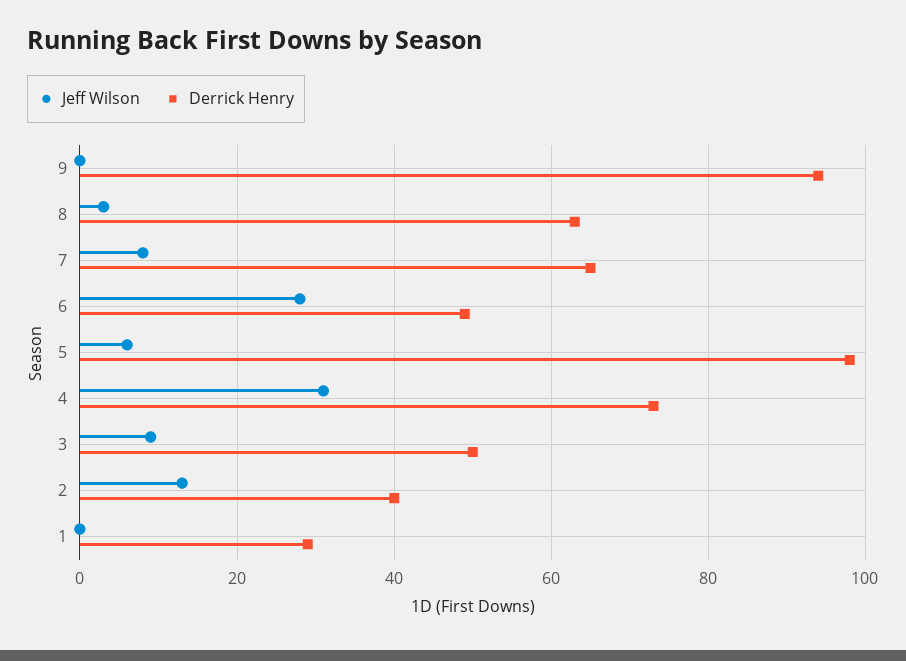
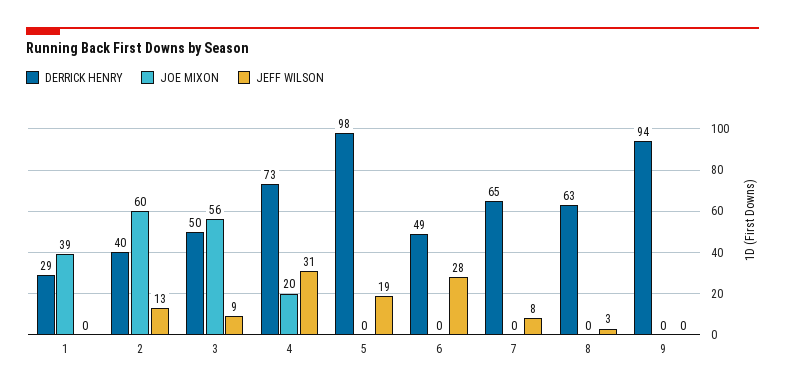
Jeff Wilson, 5: 5 -> 19
JOE MIXON, 1: none -> 39
JOE MIXON, 2: none -> 60
JOE MIXON, 3: none -> 56
JOE MIXON, 4: none -> 20
JOE MIXON, 5: none -> 0
JOE MIXON, 6: none -> 0
JOE MIXON, 7: none -> 0
JOE MIXON, 8: none -> 0
JOE MIXON, 9: none -> 0

